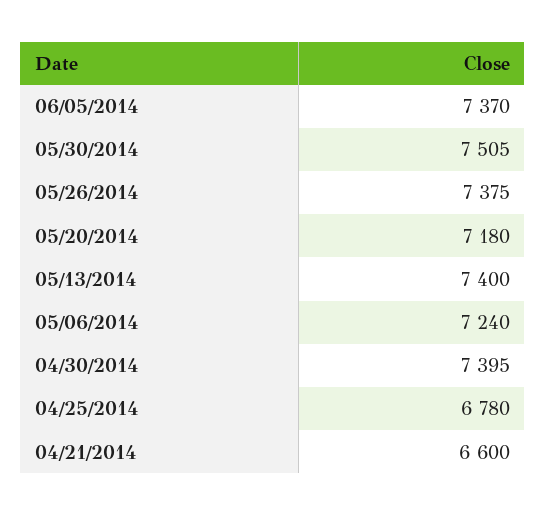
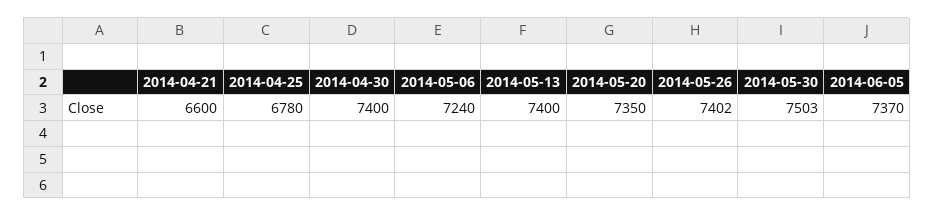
05/30/2014: 7505 -> 7503
05/26/2014: 7375 -> 7402
05/20/2014: 7180 -> 7350
04/30/2014: 7395 -> 7400

